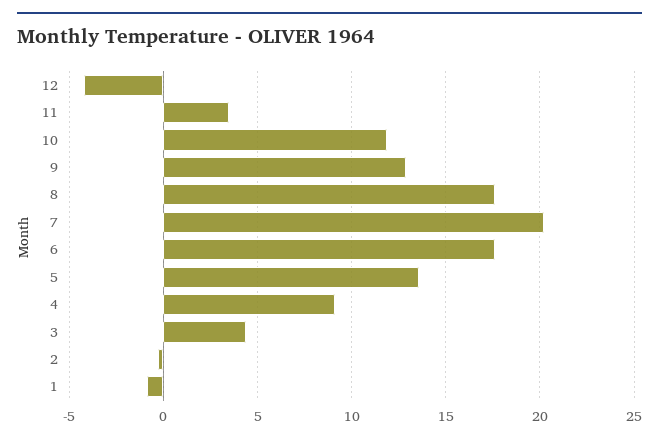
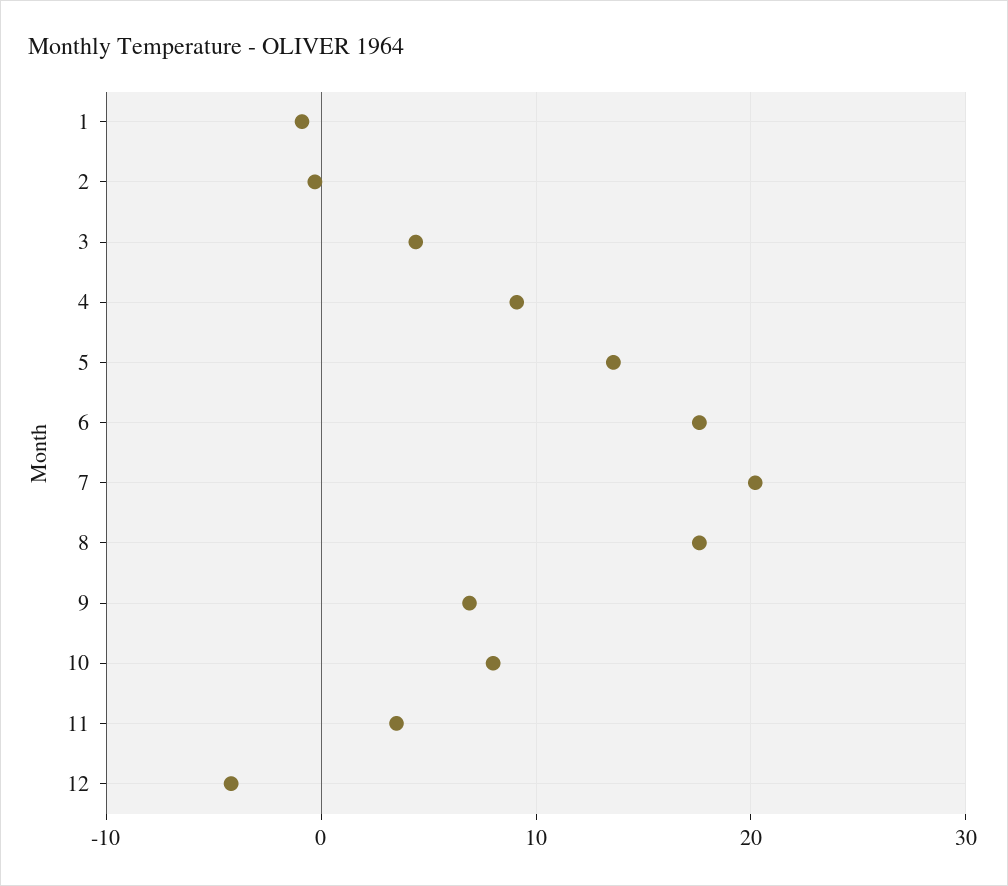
10: 12 -> 8
9: 13 -> 7

